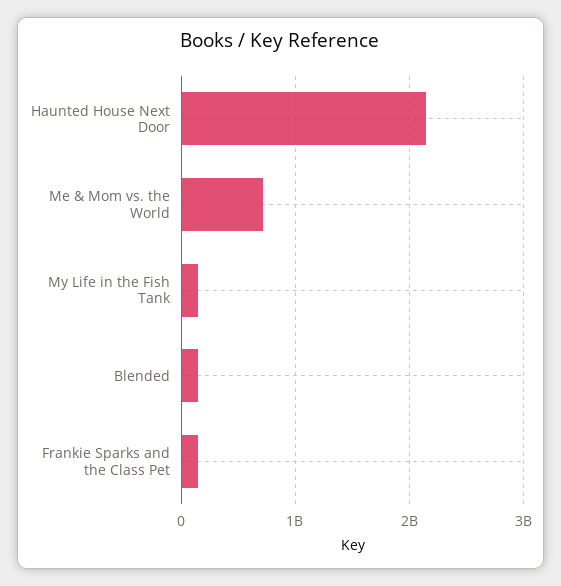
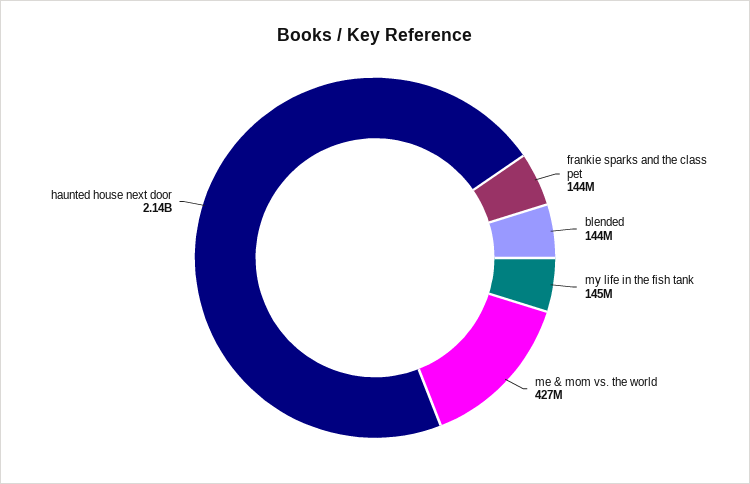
Me & Mom vs. the World: 700000000 -> 427000000

